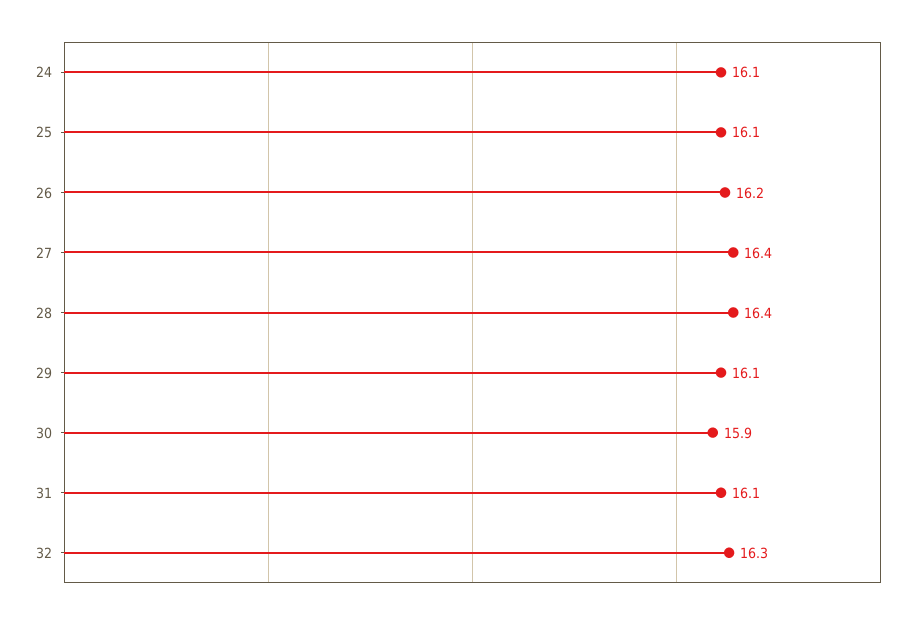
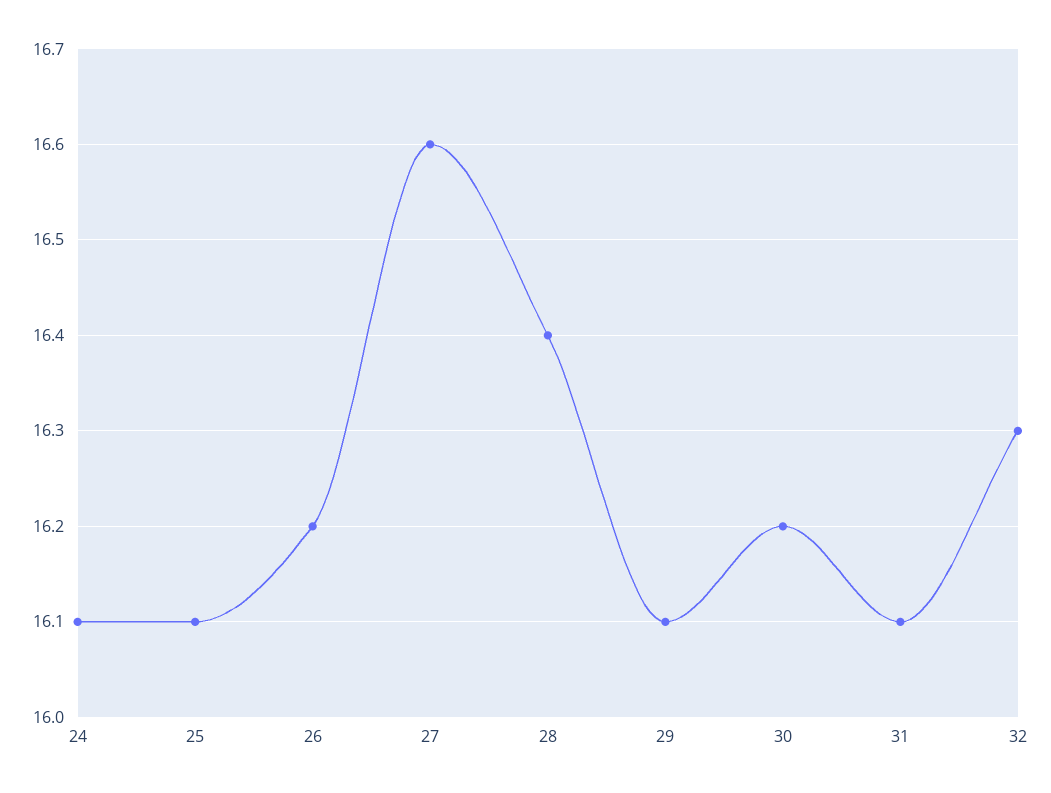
27: 16.4 -> 16.6
30: 15.9 -> 16.2

